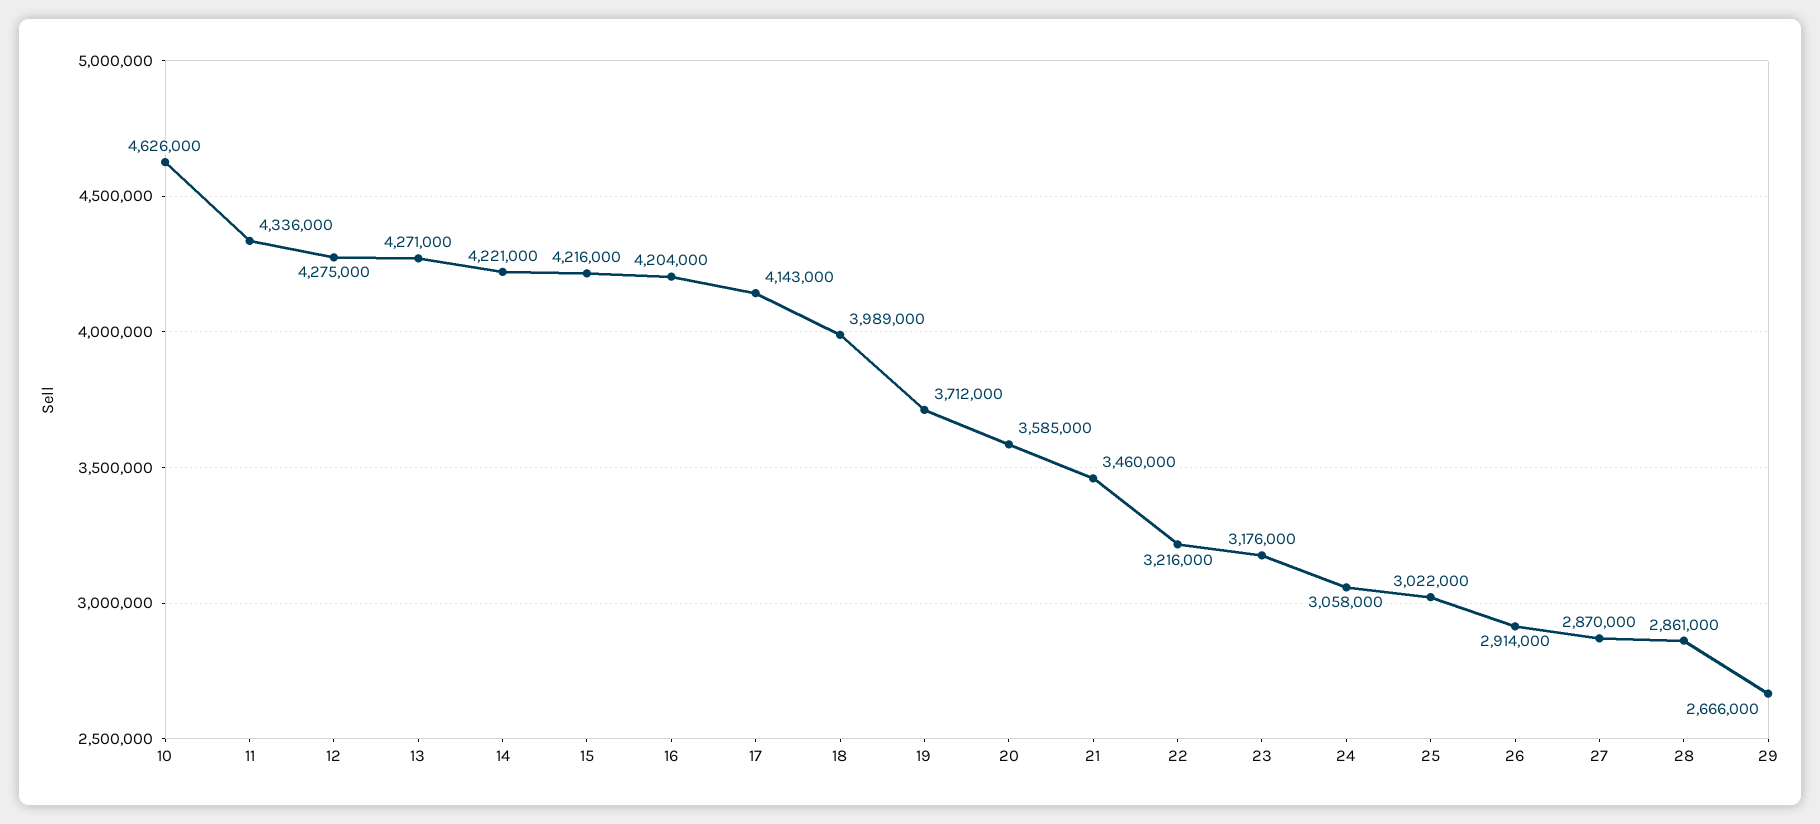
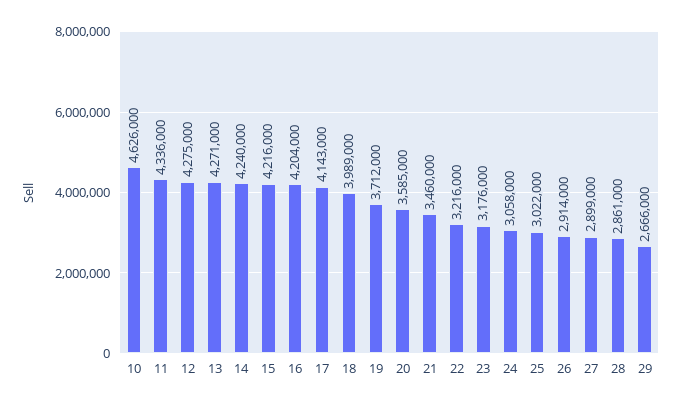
14: 4221000 -> 4240000
27: 2870000 -> 2899000

